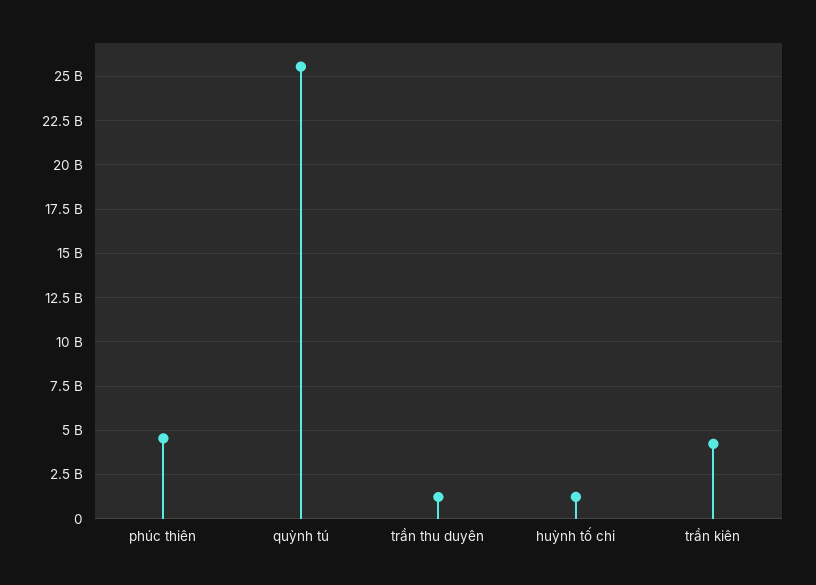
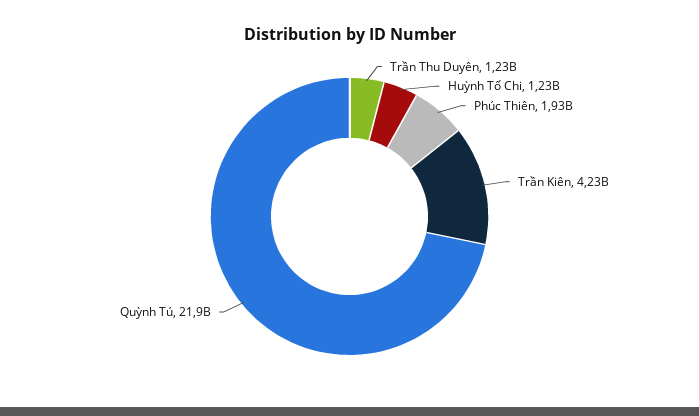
phúc thiên: 4500000000 -> 1930000000
quỳnh tú: 25500000000 -> 21900000000

